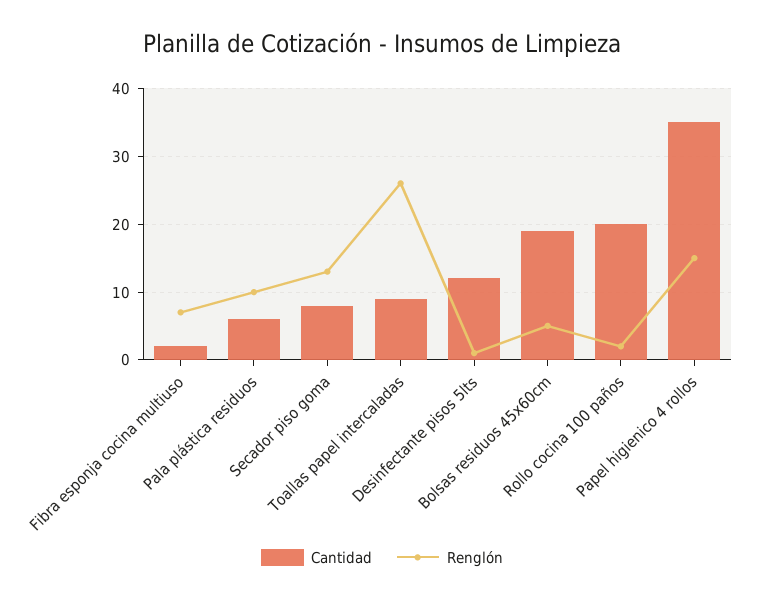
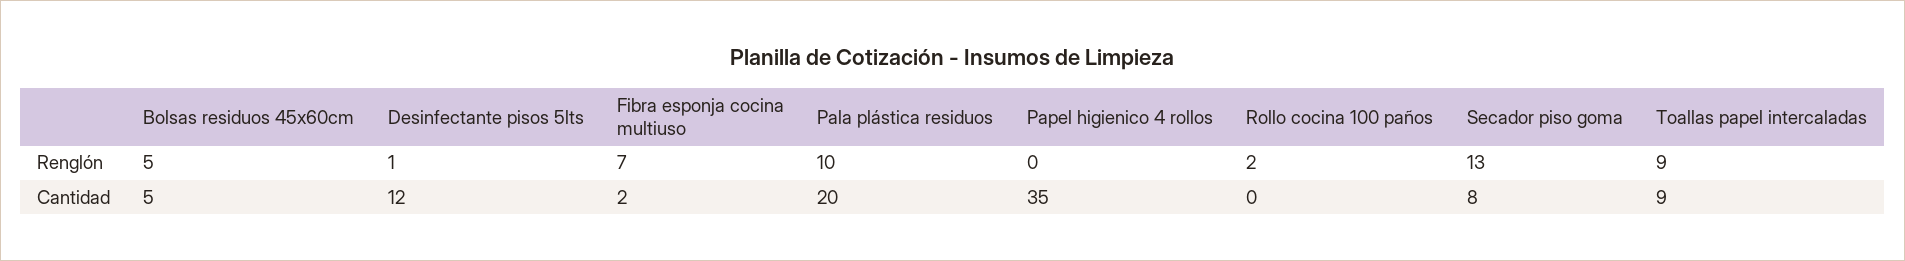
Cantidad, Pala plástica residuos: 6 -> 20
Renglón, Toallas papel intercaladas: 26 -> 9
Cantidad, Bolsas residuos 45x60cm: 19 -> 5
Cantidad, Rollo cocina 100 paños: 20 -> 0
Renglón, Papel higienico 4 rollos: 15 -> 0

